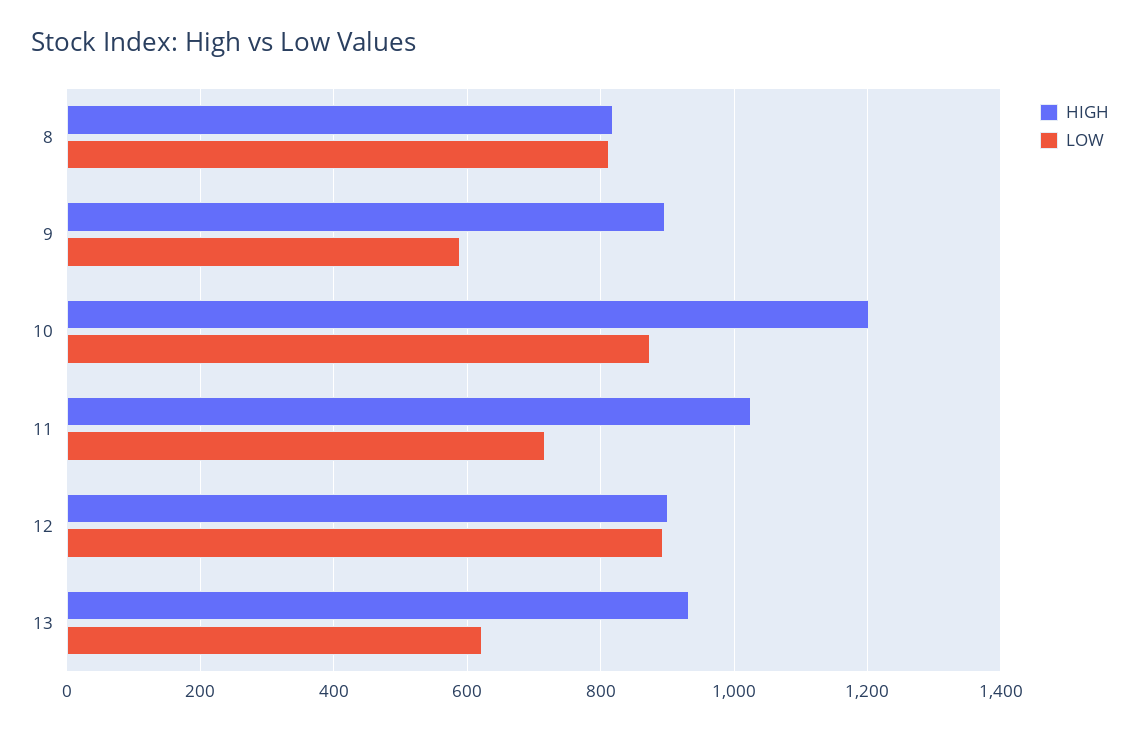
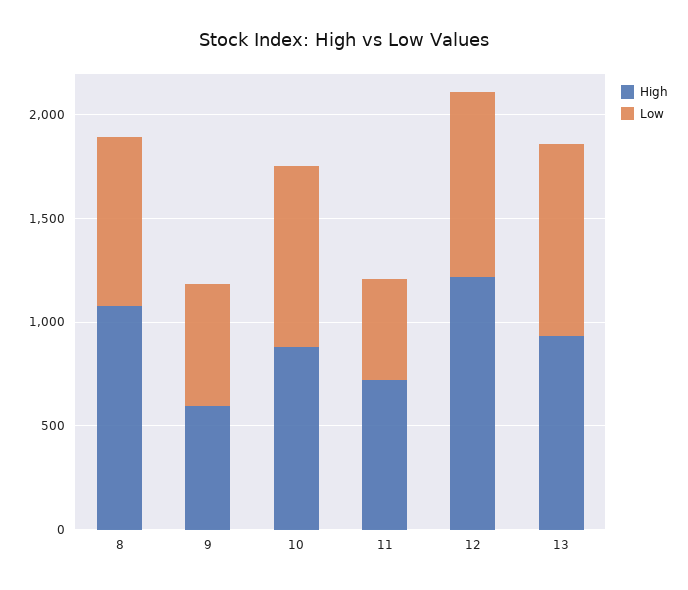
HIGH, 8: 820 -> 1100
HIGH, 9: 900 -> 600
HIGH, 10: 1200 -> 900
HIGH, 11: 1020 -> 700
LOW, 11: 720 -> 500
HIGH, 12: 900 -> 1200
LOW, 13: 620 -> 900

